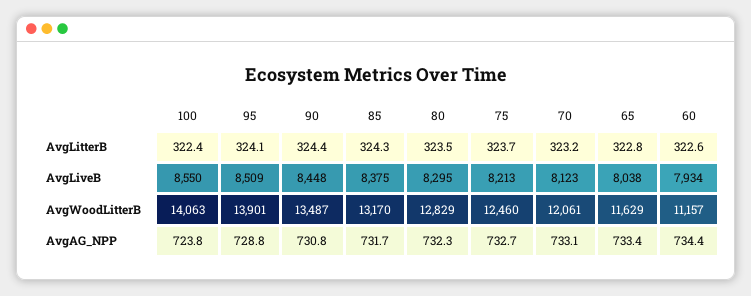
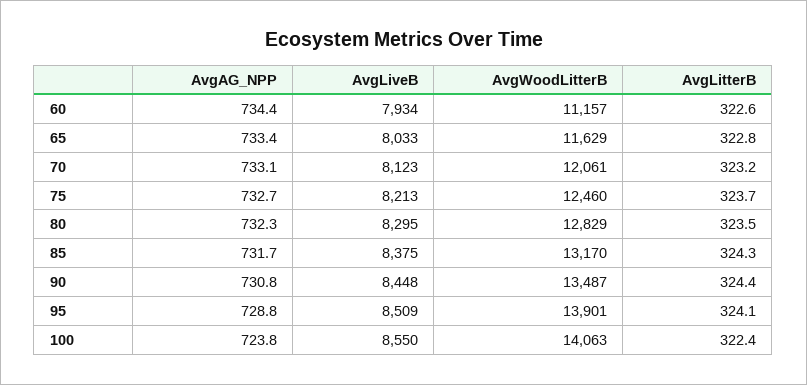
65, AvgLiveB: 8038 -> 8033

